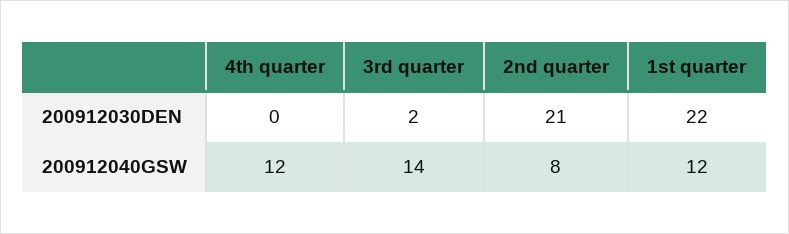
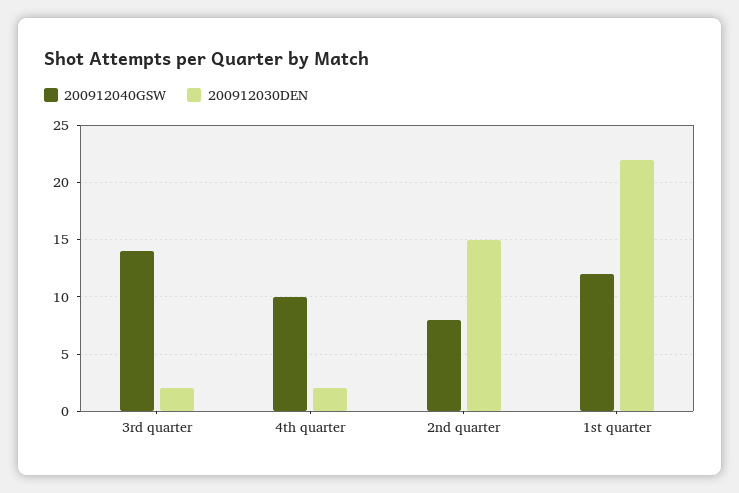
200912030DEN, 4th quarter: 0 -> 2
200912030DEN, 2nd quarter: 21 -> 15
200912040GSW, 4th quarter: 12 -> 10

